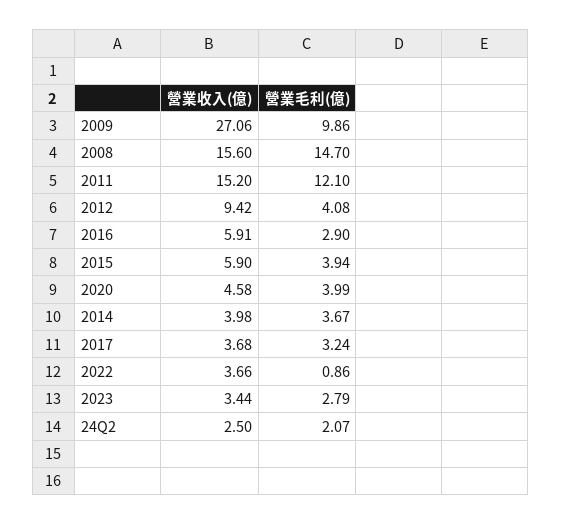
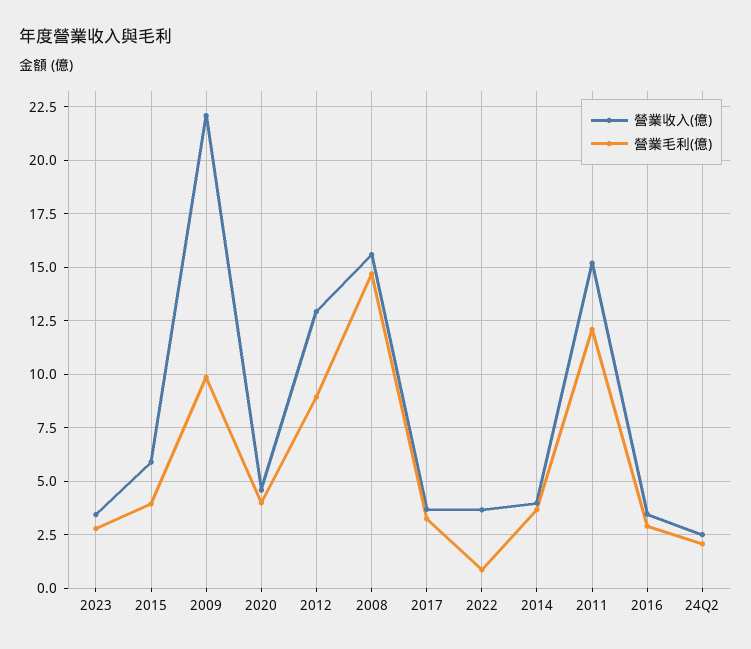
營業收入(億), 2009: 27.06 -> 22
營業收入(億), 2012: 9.42 -> 13
營業毛利(億), 2012: 4.08 -> 9
營業收入(億), 2016: 5.91 -> 3.5

